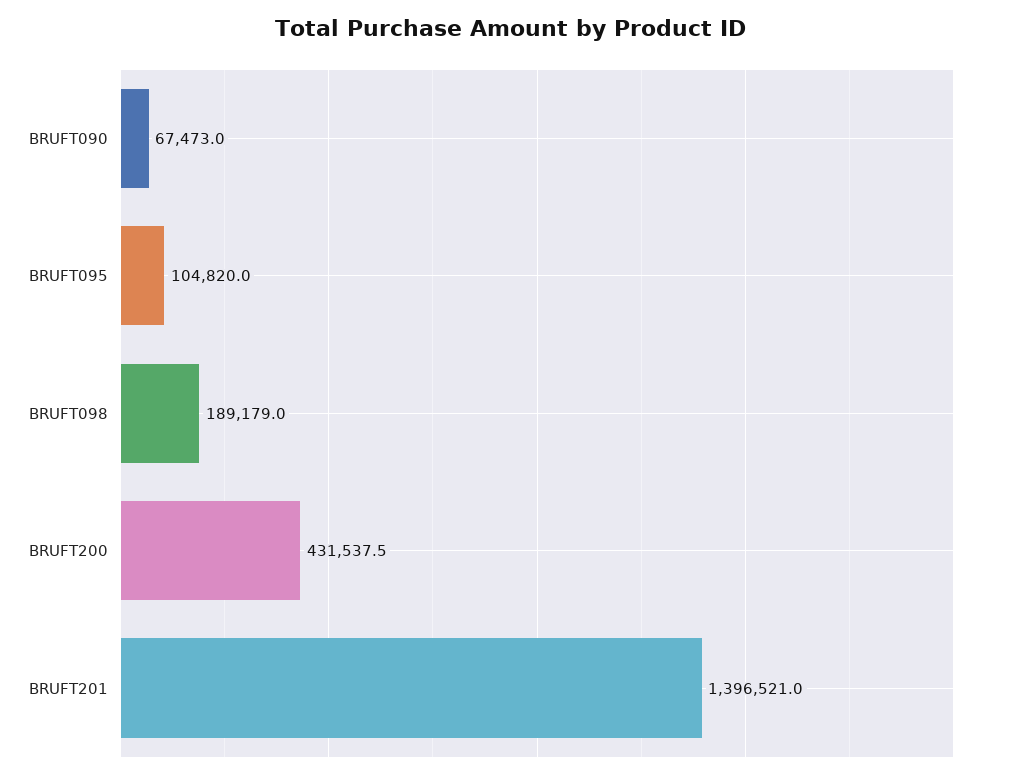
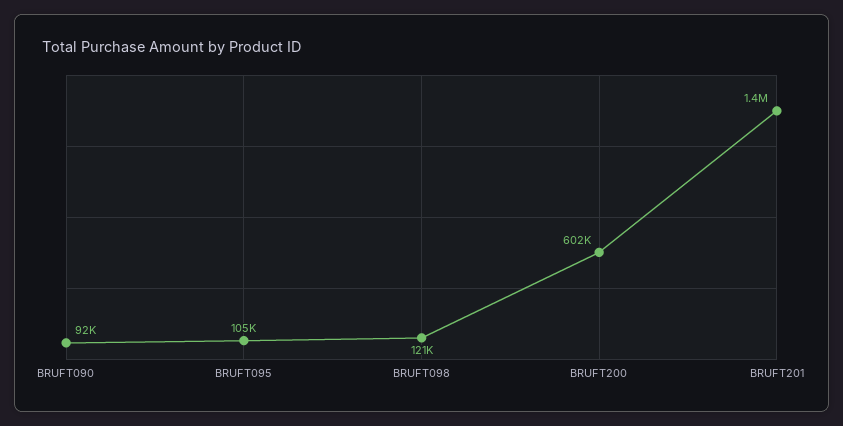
BRUFT090: 67473 -> 92000
BRUFT098: 189179 -> 121000
BRUFT200: 431537.5 -> 602000

